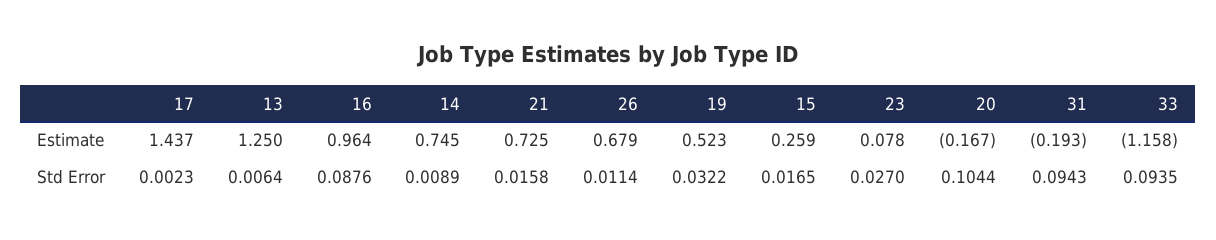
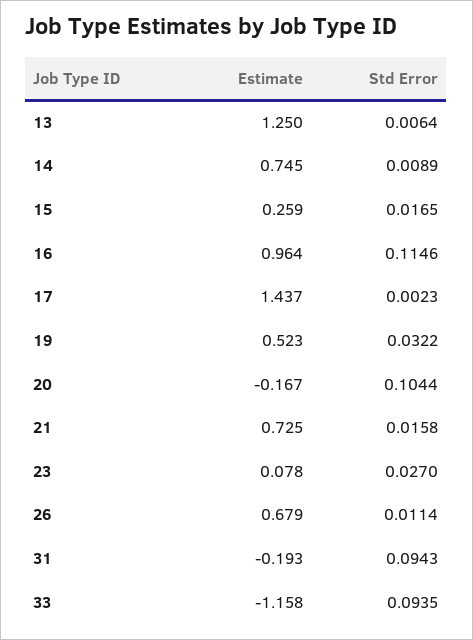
16, Std Error: 0.0876 -> 0.1146

